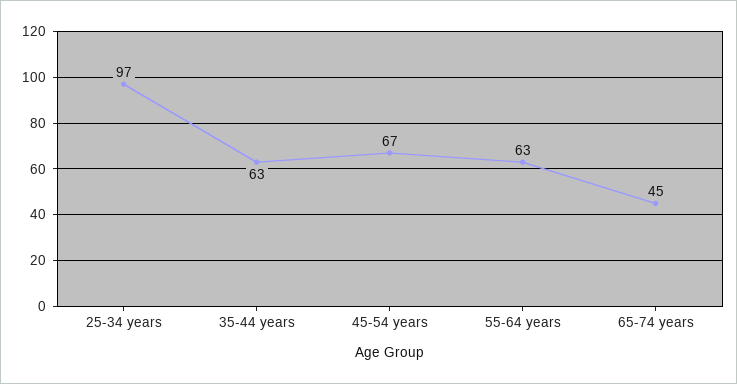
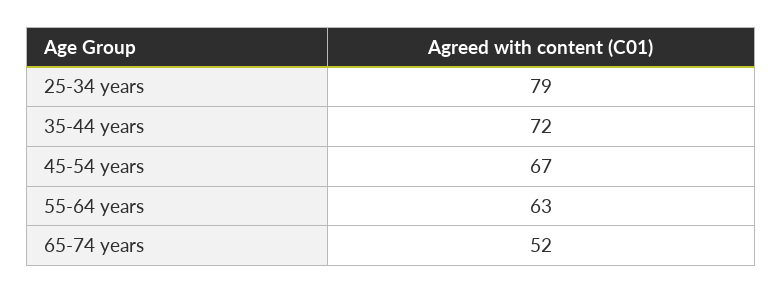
25-34 years: 97 -> 79
35-44 years: 63 -> 72
65-74 years: 45 -> 52

